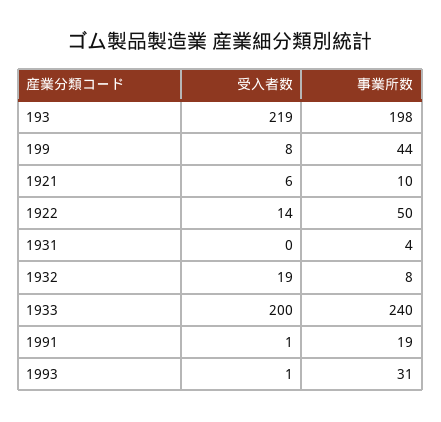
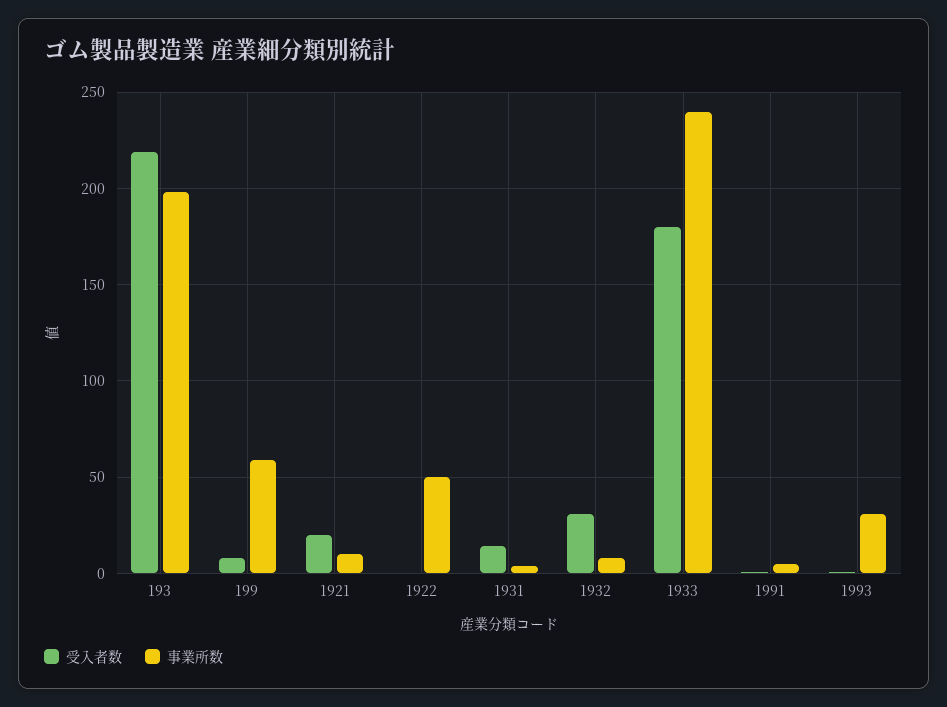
事業所数, 199: 44 -> 60
受入者数, 1921: 6 -> 20
受入者数, 1922: 14 -> 0
受入者数, 1931: 0 -> 15
受入者数, 1932: 19 -> 30
受入者数, 1933: 200 -> 180
事業所数, 1991: 19 -> 5

